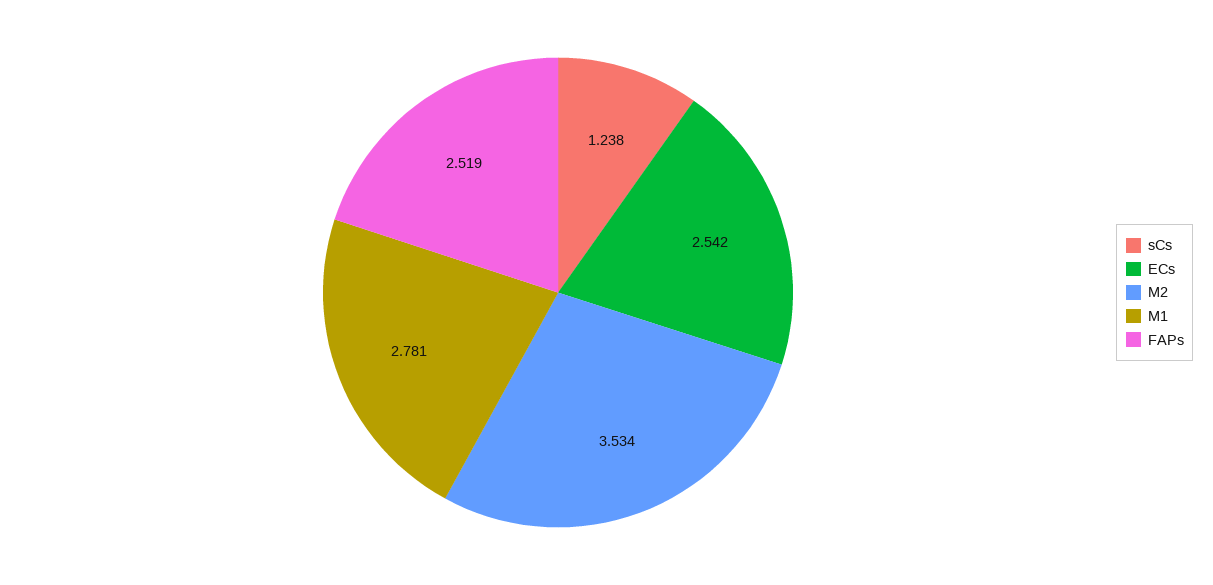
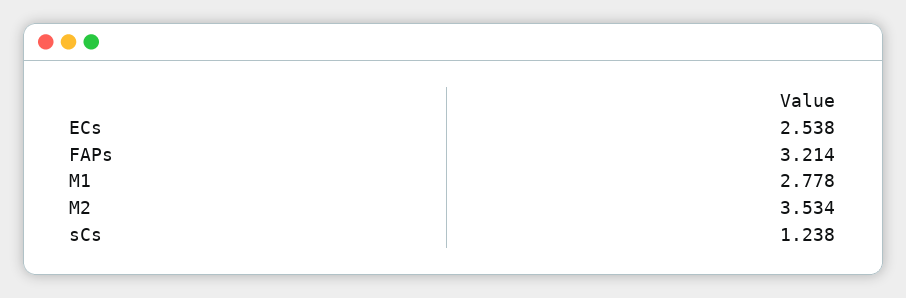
ECs: 2.542 -> 2.538
M1: 2.781 -> 2.778
FAPs: 2.519 -> 3.214

